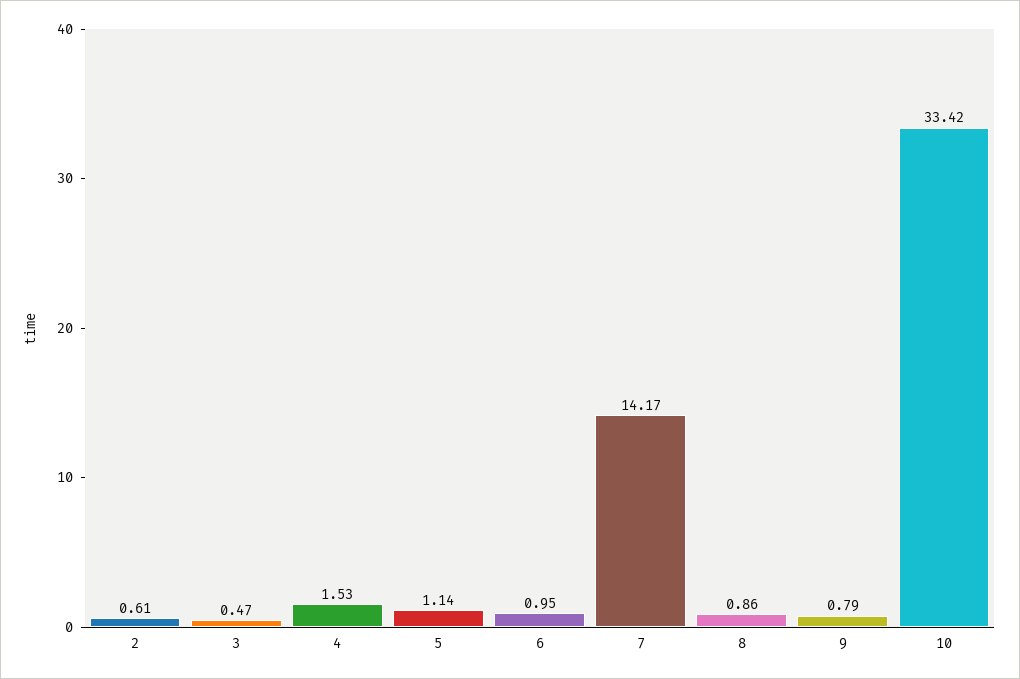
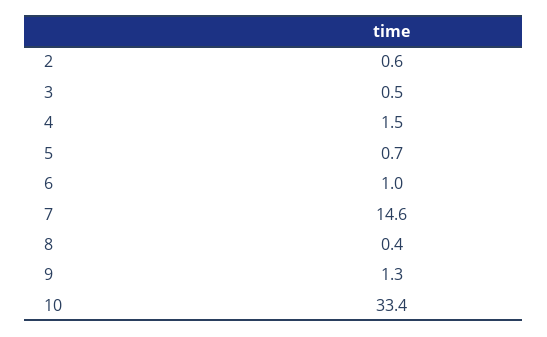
5: 1.14 -> 0.7
7: 14.17 -> 14.6
8: 0.86 -> 0.4
9: 0.79 -> 1.3

